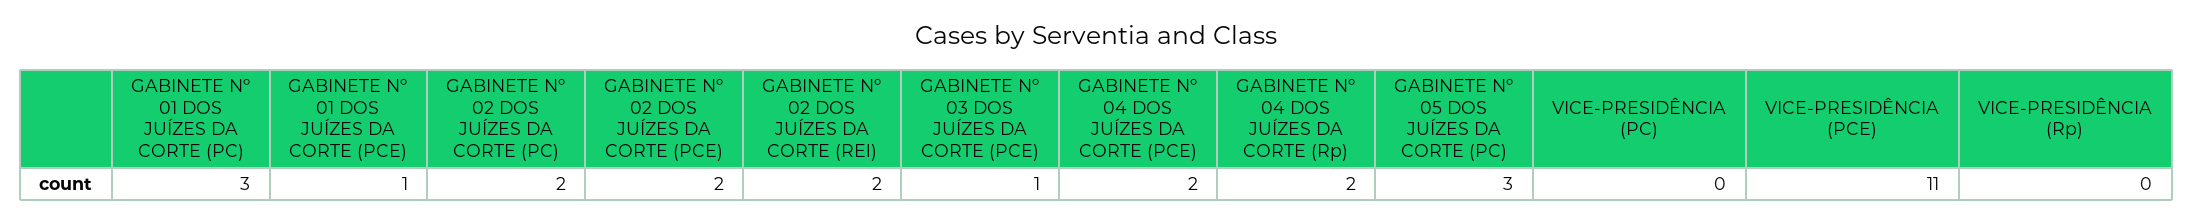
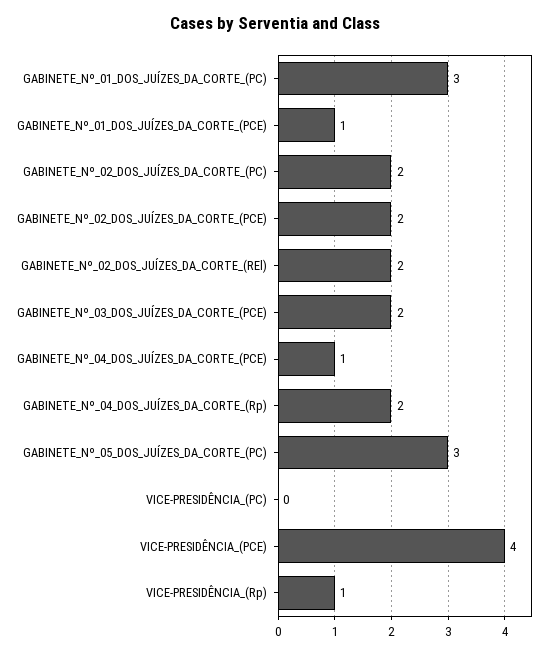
GABINETE Nº 03 DOS JUÍZES DA CORTE (PCE): 1 -> 2
GABINETE Nº 04 DOS JUÍZES DA CORTE (PCE): 2 -> 1
VICE-PRESIDÊNCIA (PCE): 11 -> 4
VICE-PRESIDÊNCIA (Rp): 0 -> 1

